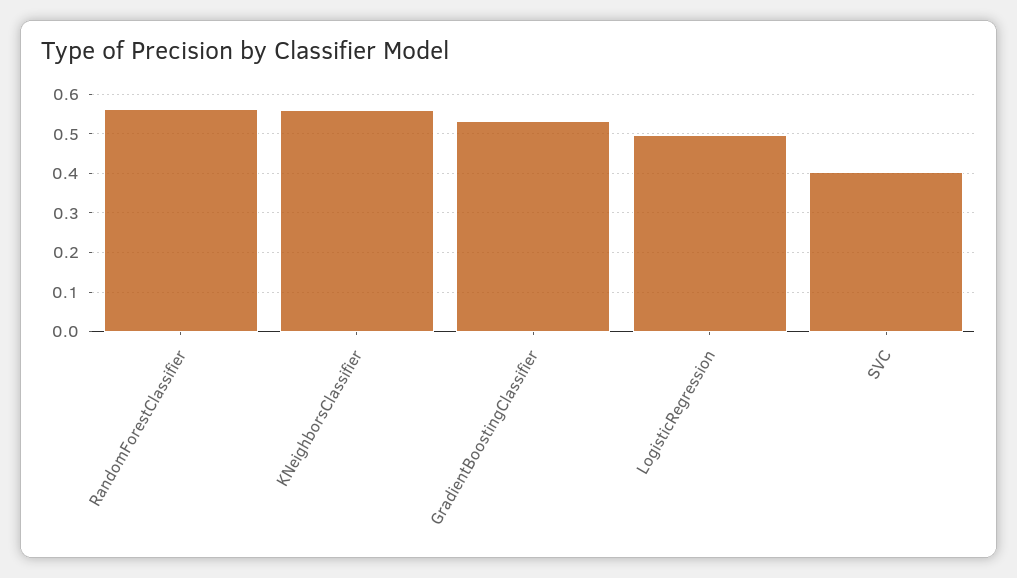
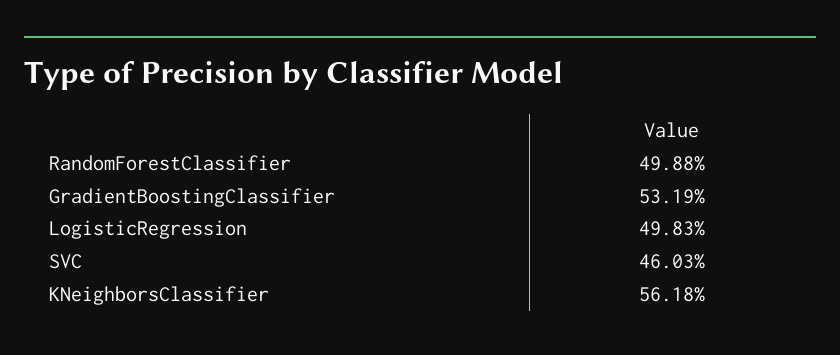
RandomForestClassifier: 0.56 -> 0.4988
SVC: 0.4 -> 0.4603

